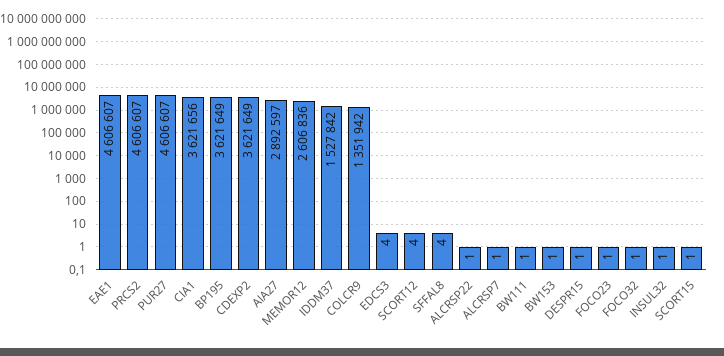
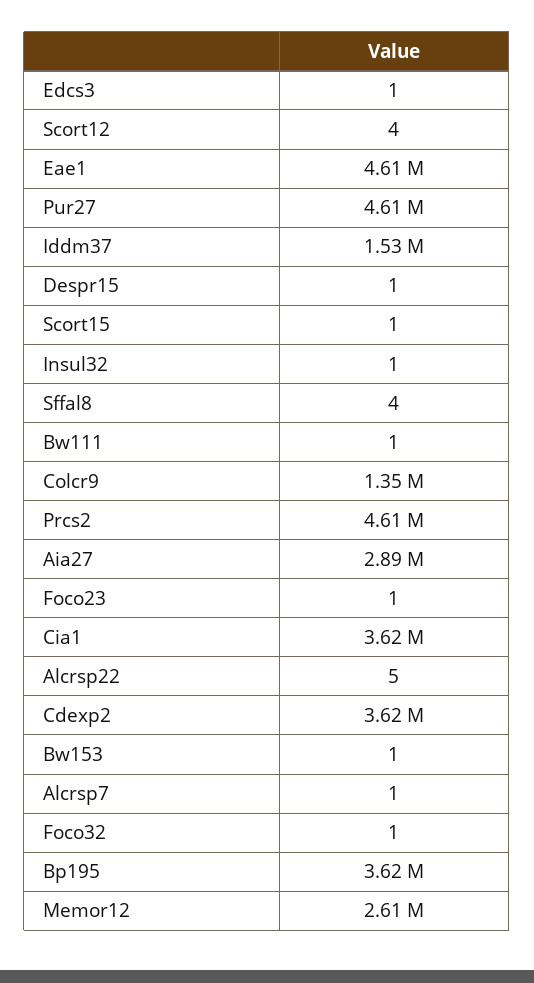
EDCS3: 4 -> 1
ALCRSP22: 1 -> 5

